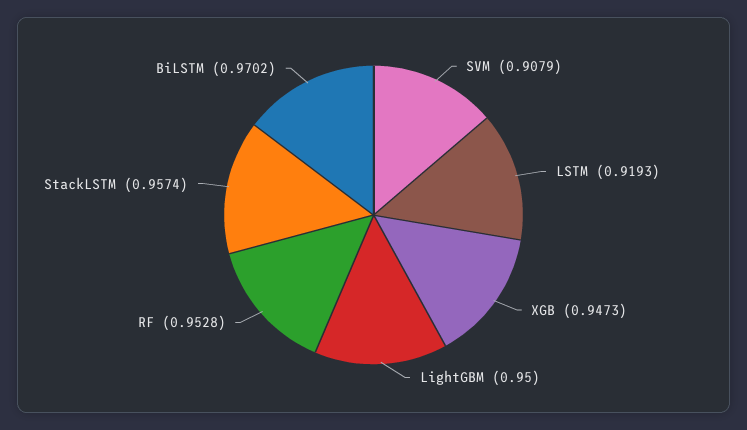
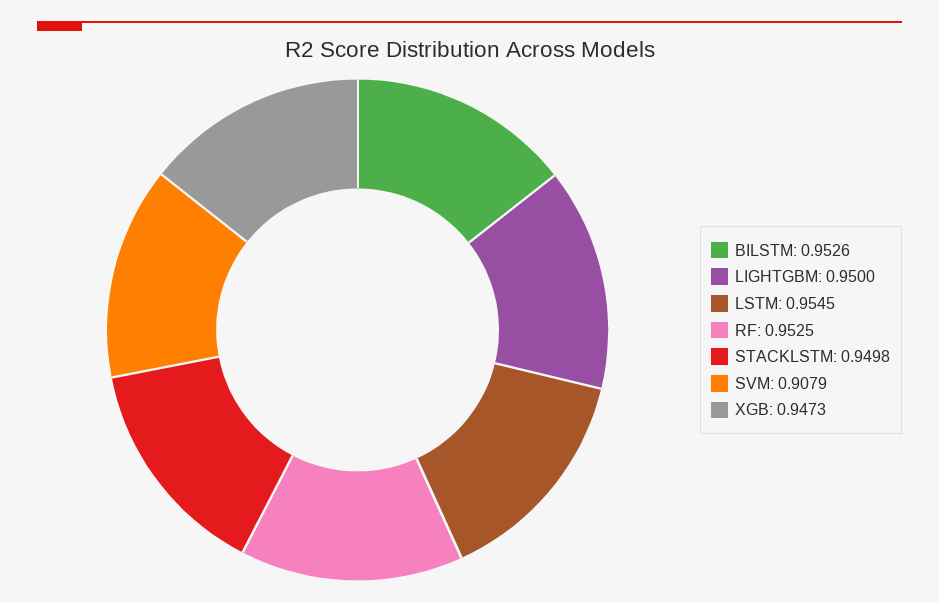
LSTM: 0.9193 -> 0.9545
RF: 0.9528 -> 0.9525
StackLSTM: 0.9574 -> 0.9498
BiLSTM: 0.9702 -> 0.9526

